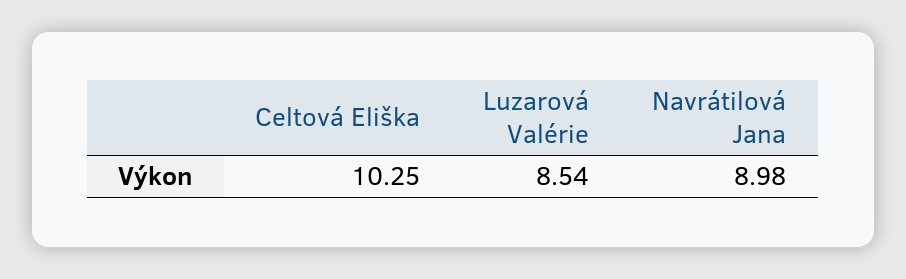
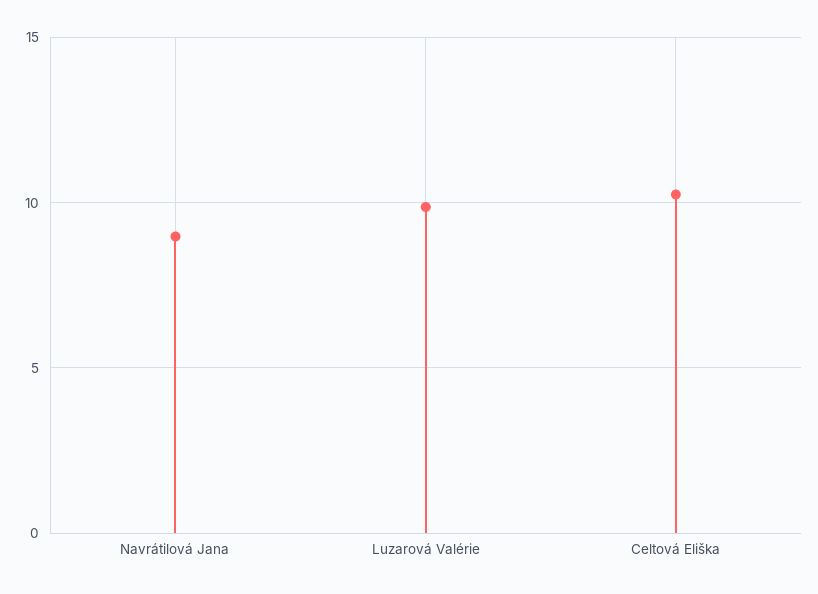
Luzarová Valérie: 8.54 -> 10

